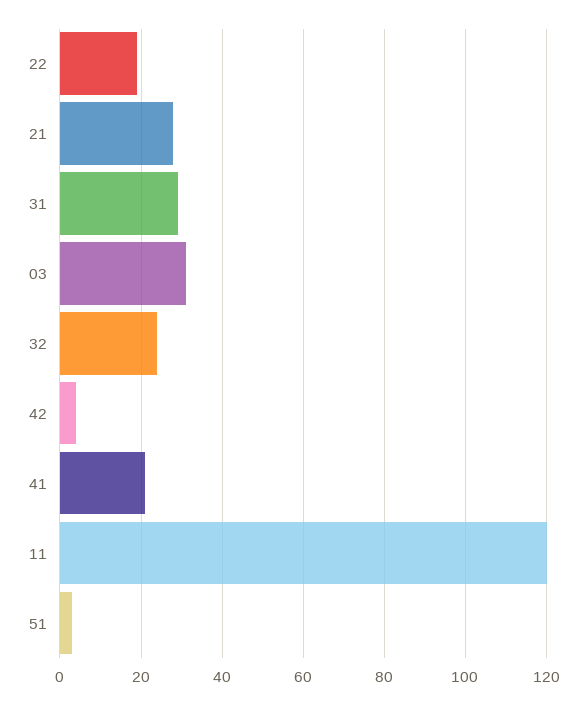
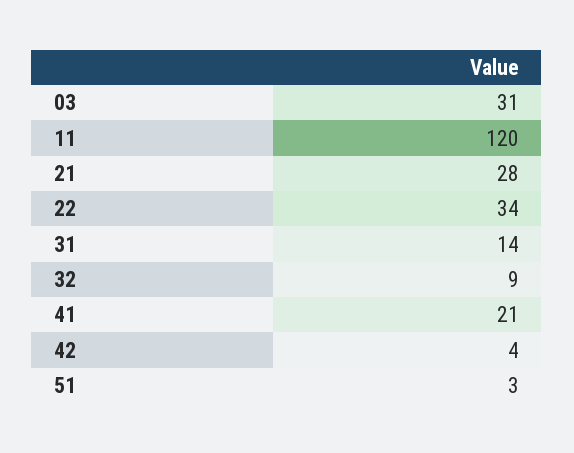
22: 20 -> 34
31: 30 -> 14
32: 25 -> 9

